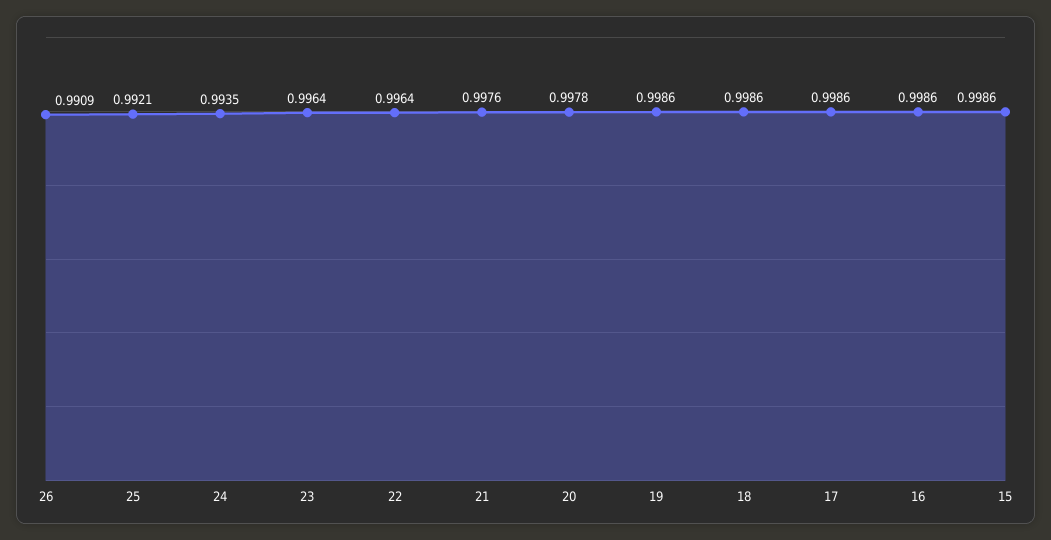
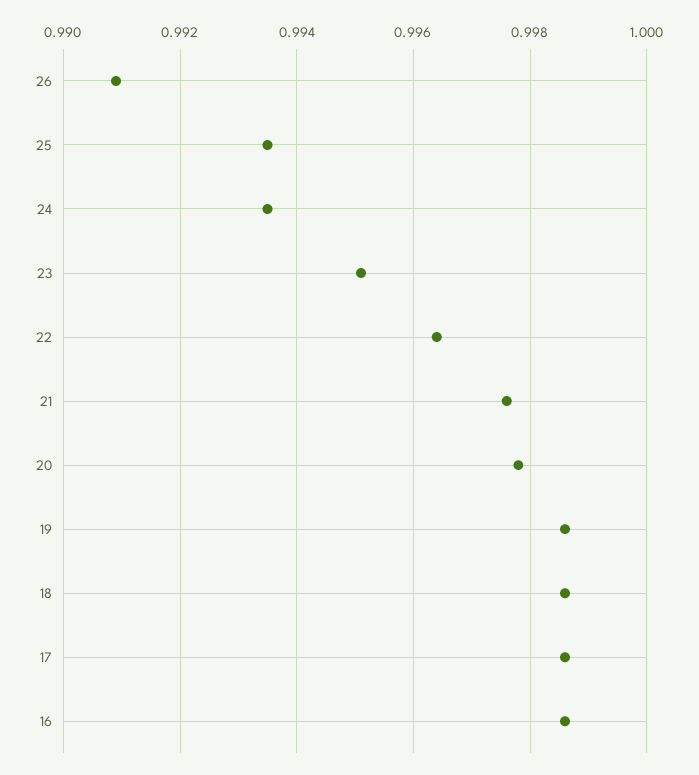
25: 0.9921 -> 0.9935
23: 0.9964 -> 0.995
15: 0.9986 -> none

